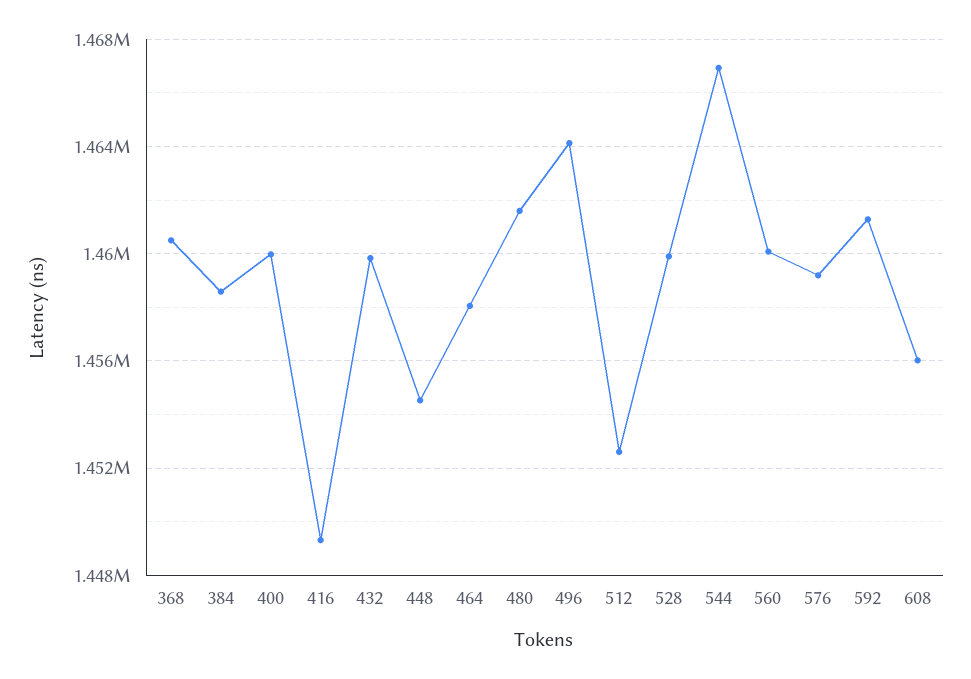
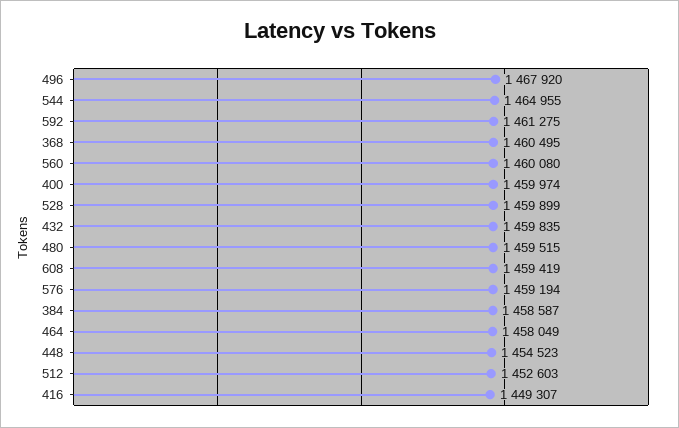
480: 1461500 -> 1459515
496: 1464000 -> 1467920
544: 1467000 -> 1464955
608: 1456000 -> 1459419

